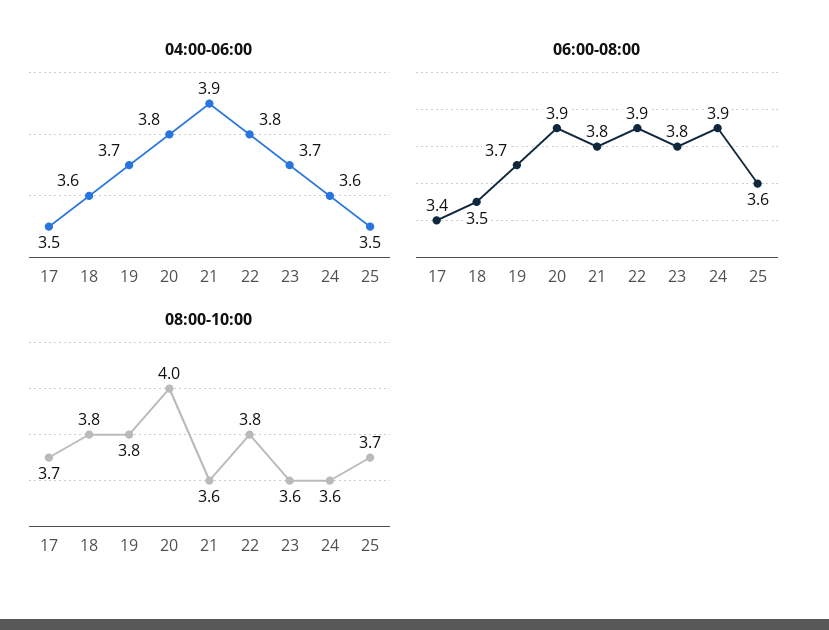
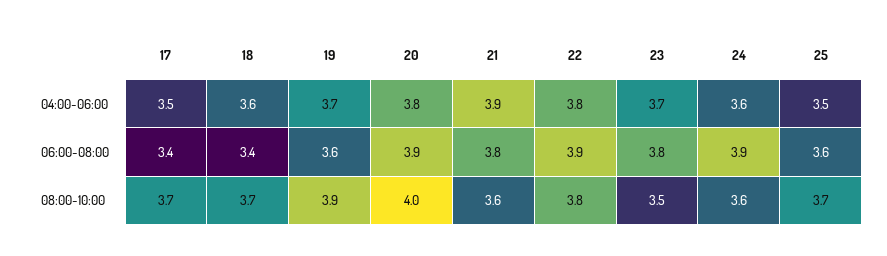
06:00-08:00, 18: 3.5 -> 3.4
06:00-08:00, 19: 3.7 -> 3.6
08:00-10:00, 18: 3.8 -> 3.7
08:00-10:00, 19: 3.8 -> 3.9
08:00-10:00, 23: 3.6 -> 3.5

